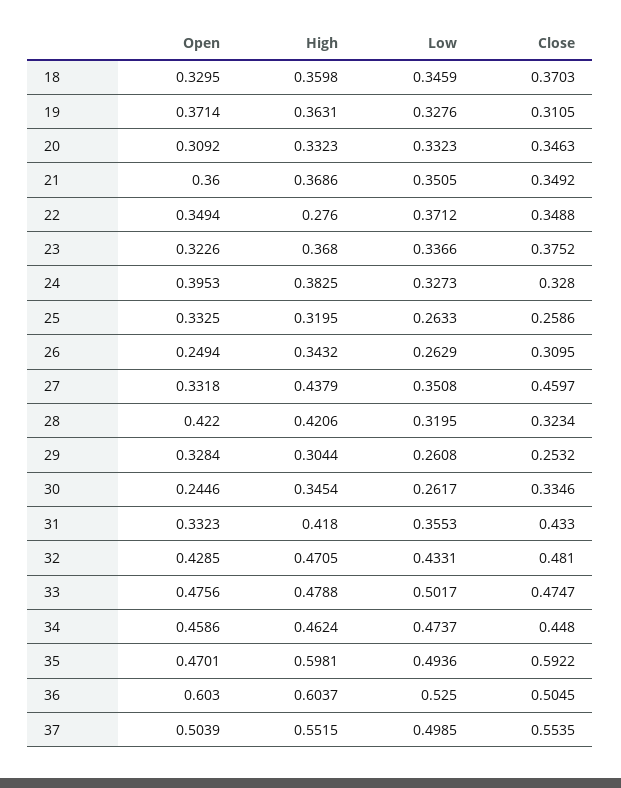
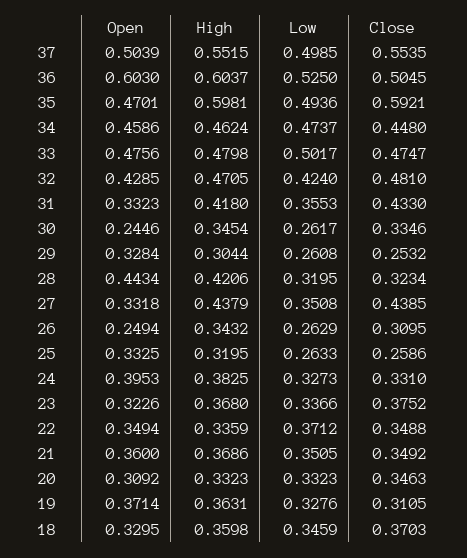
High, 22: 0.276 -> 0.3359
Close, 24: 0.328 -> 0.331
Close, 27: 0.4597 -> 0.4385
Open, 28: 0.422 -> 0.4434
Low, 32: 0.4331 -> 0.424
High, 33: 0.4788 -> 0.4798
Close, 35: 0.5922 -> 0.5921

